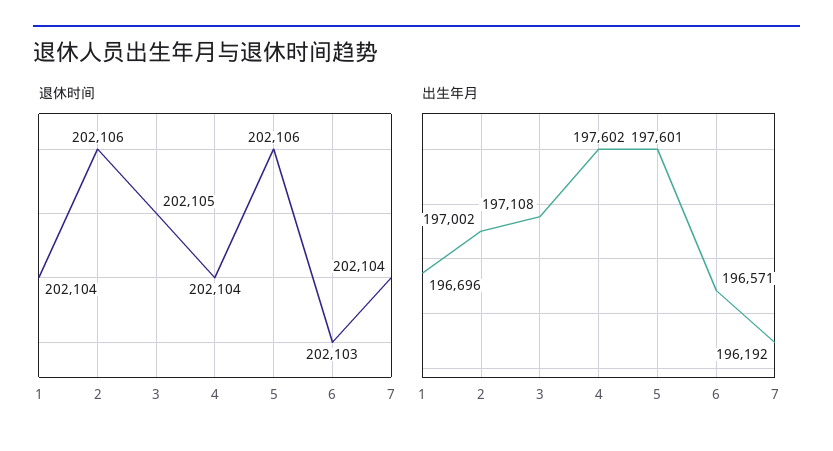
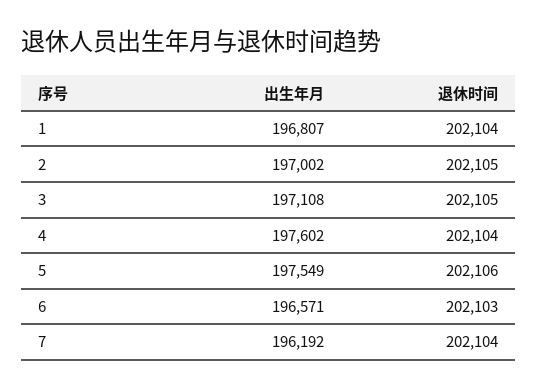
退休时间, 2: 202106 -> 202105
出生年月, 1: 196696 -> 196807
出生年月, 5: 197601 -> 197549

